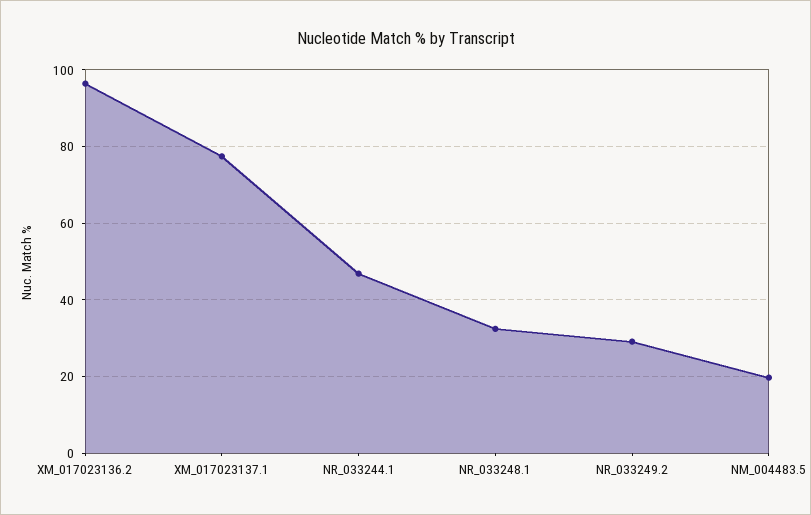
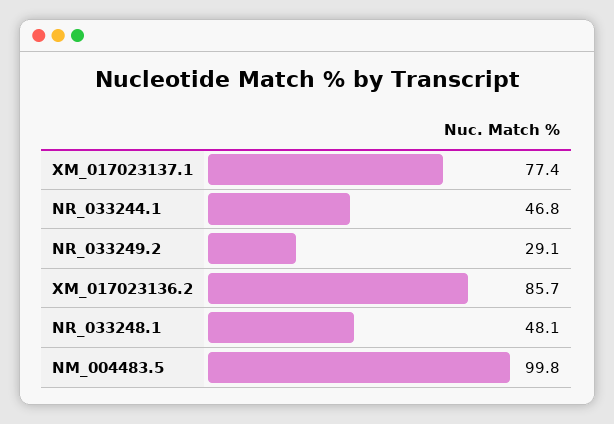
XM_017023136.2: 96 -> 85.7
NR_033248.1: 32 -> 48.1
NM_004483.5: 20 -> 99.8

